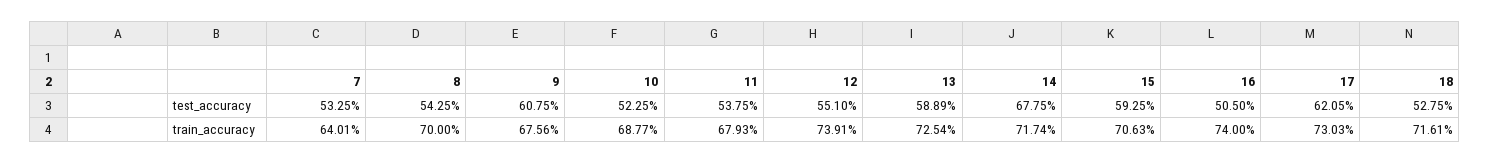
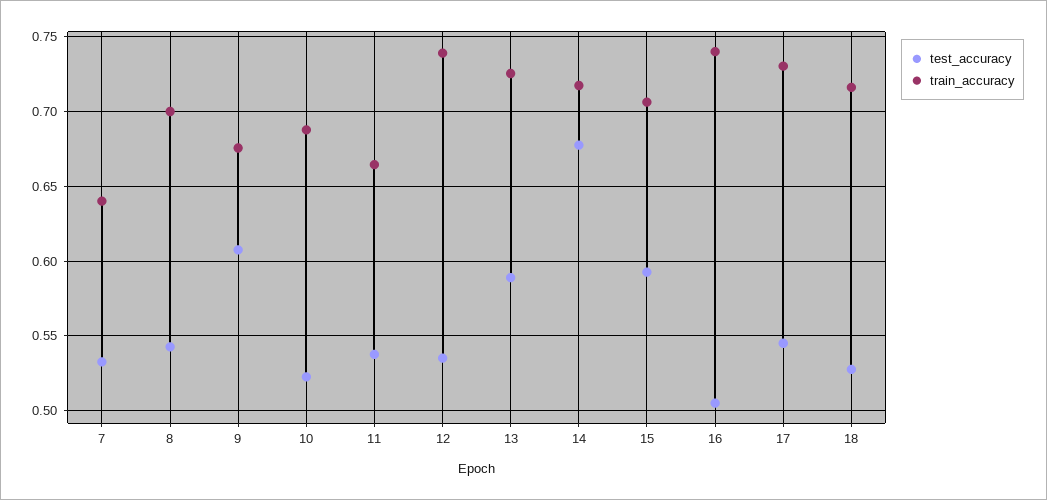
test_accuracy, 12: 0.551 -> 0.535
test_accuracy, 17: 0.6205 -> 0.545
train_accuracy, 11: 0.6793 -> 0.665

